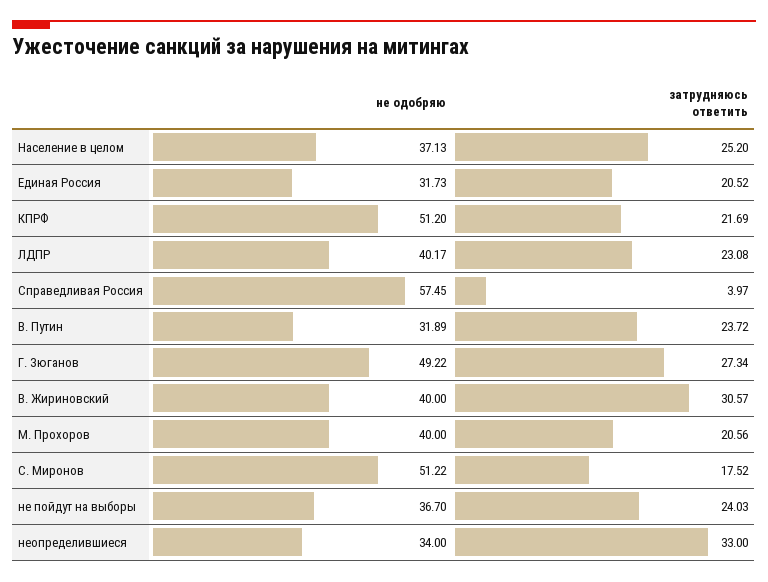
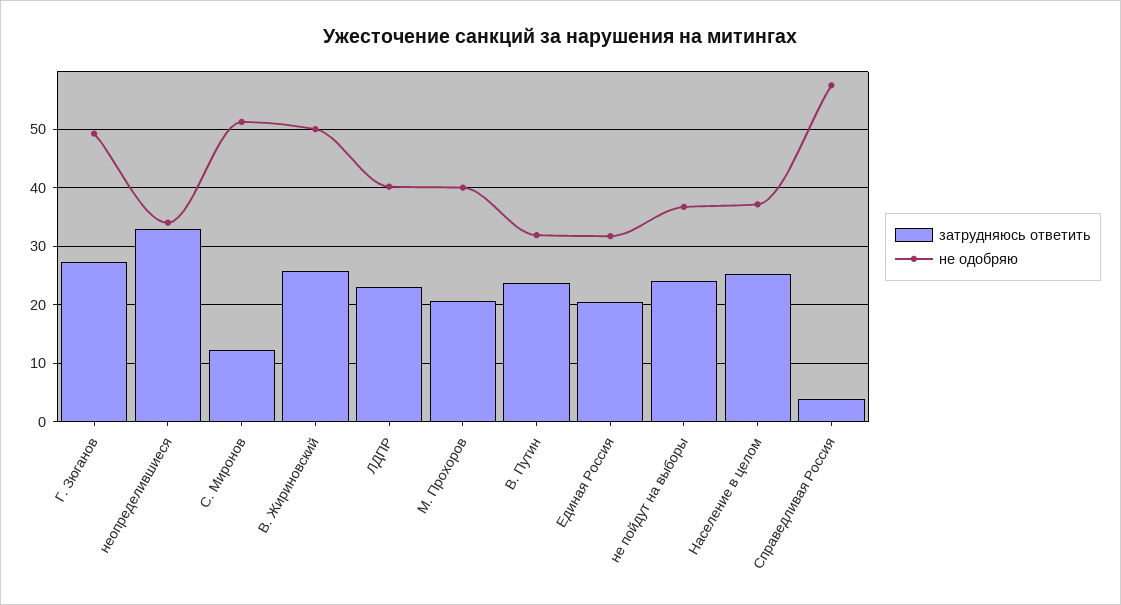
не одобряю, КПРФ: 51.2 -> none
затрудняюсь ответить, КПРФ: 21.69 -> none
не одобряю, В. Жириновский: 40 -> 50
затрудняюсь ответить, В. Жириновский: 30.57 -> 26
затрудняюсь ответить, С. Миронов: 17.52 -> 12

